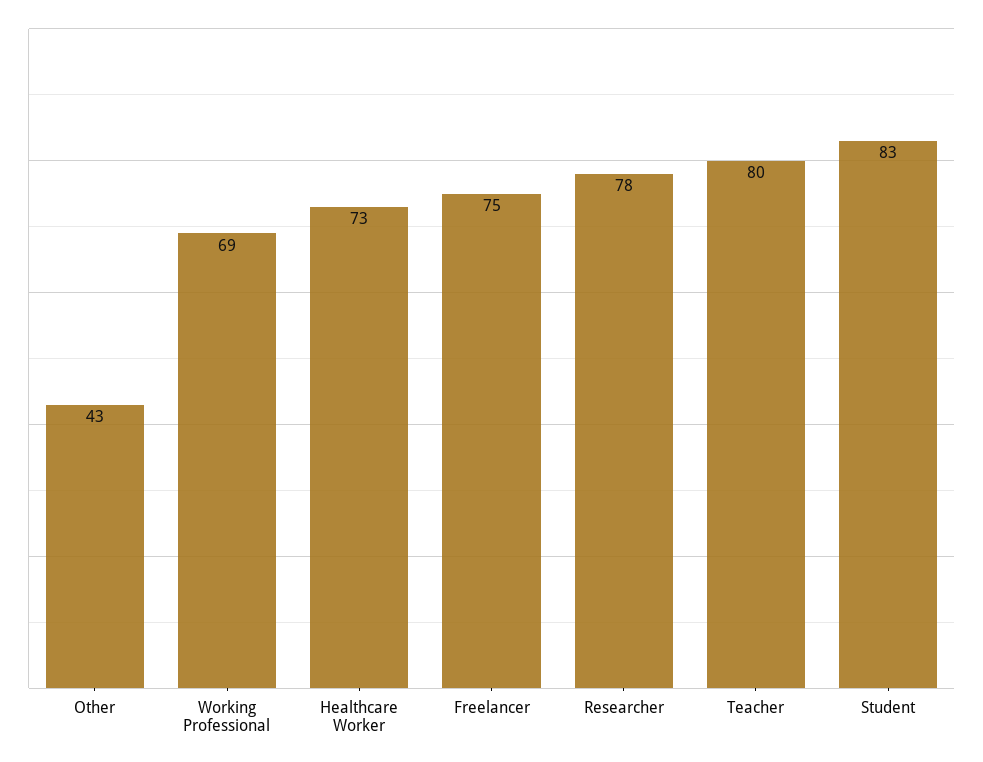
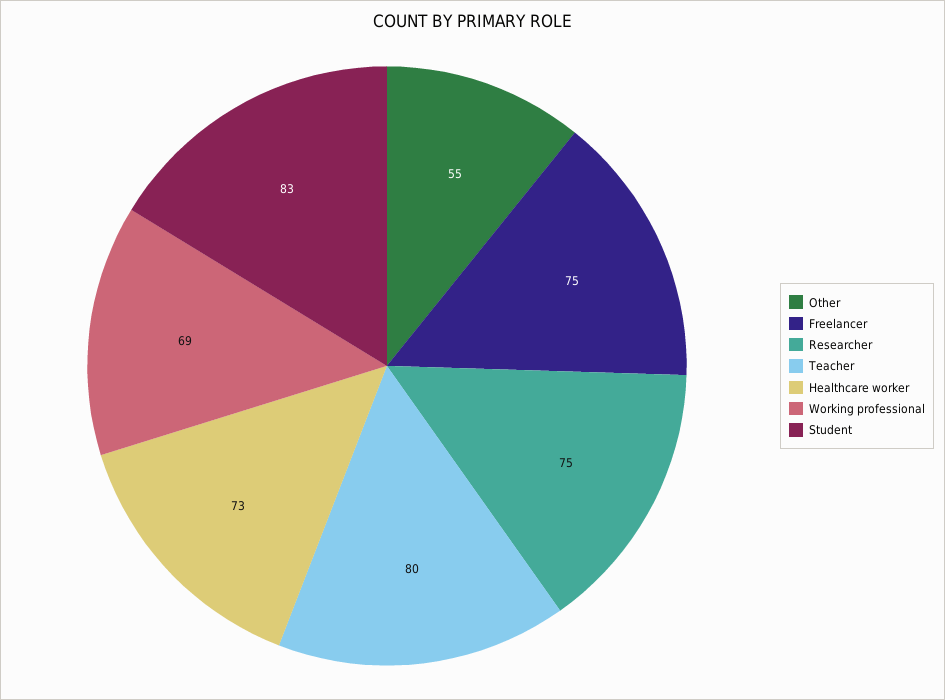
Other: 43 -> 55
Researcher: 78 -> 75

